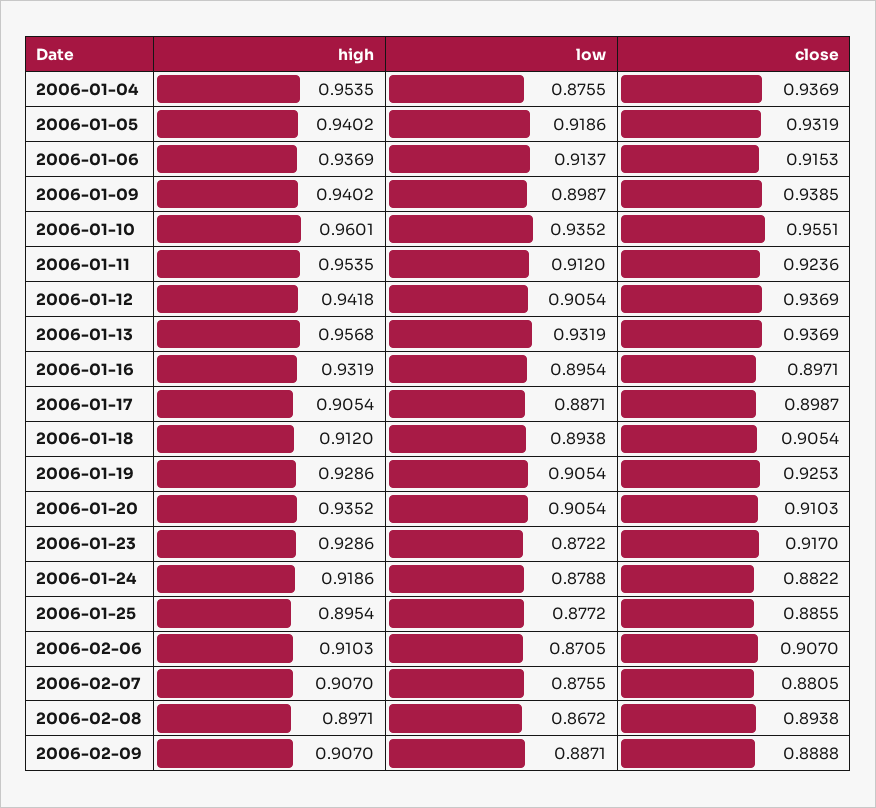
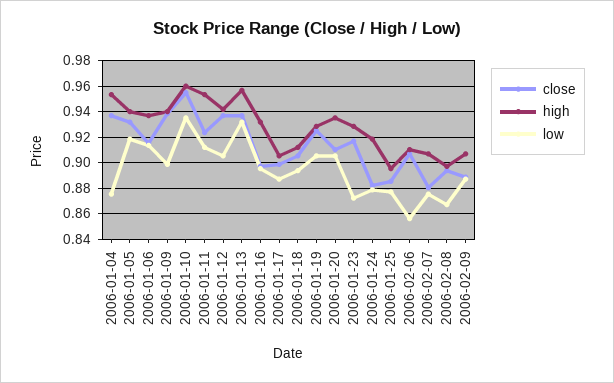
low, 2006-02-06: 0.8705 -> 0.855

